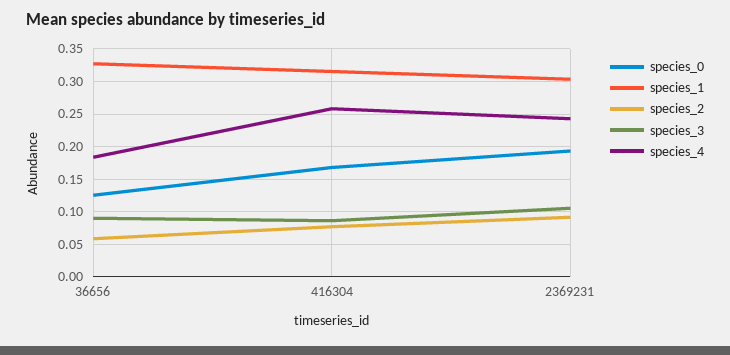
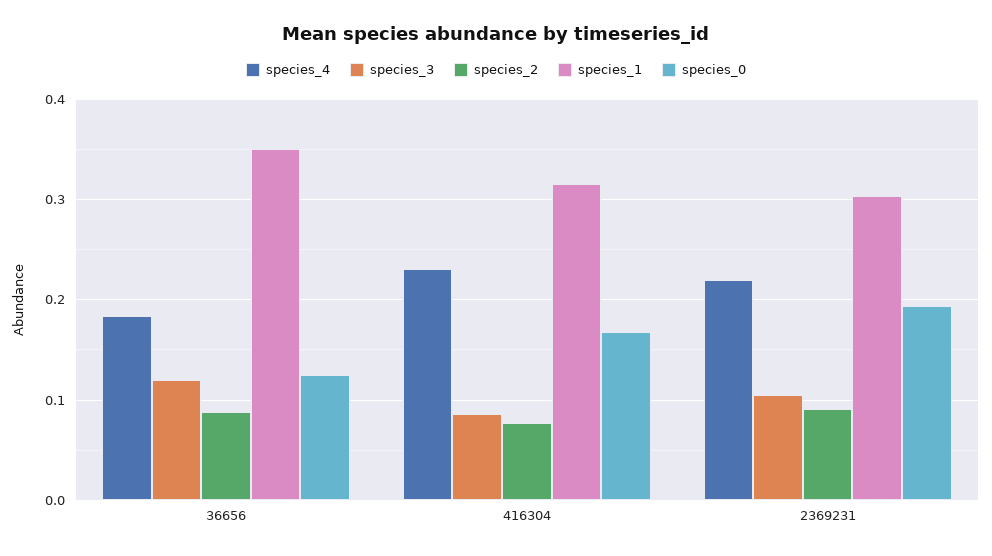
species_1, 36656: 0.33 -> 0.35
species_2, 36656: 0.06 -> 0.09
species_3, 36656: 0.09 -> 0.12
species_4, 416304: 0.26 -> 0.23
species_4, 2369231: 0.24 -> 0.22

